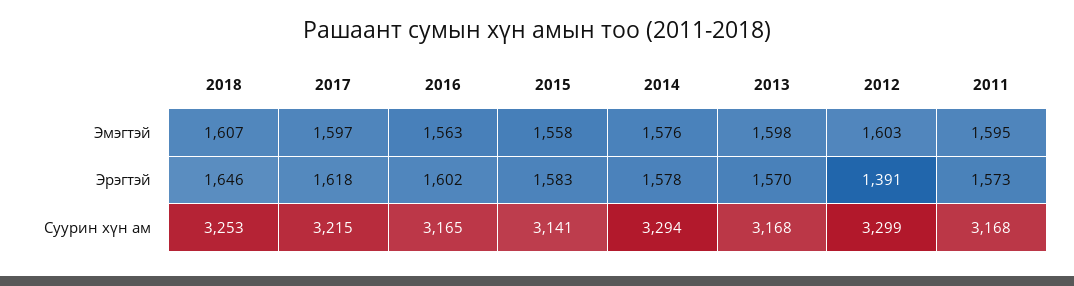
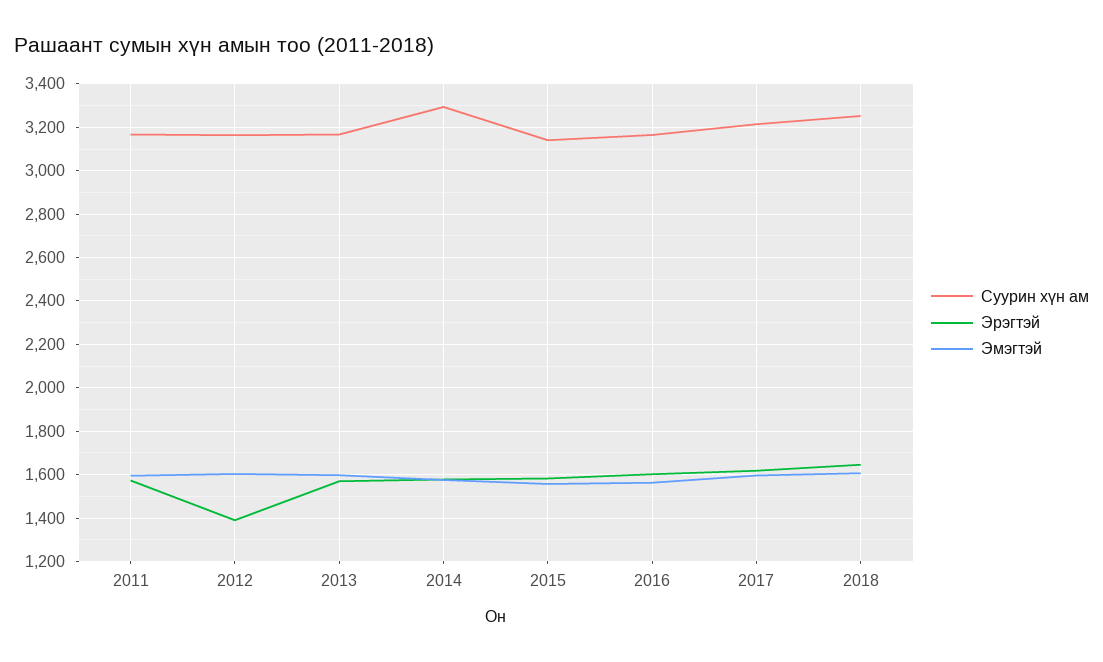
Суурин хүн ам, 2012: 3299 -> 3150

